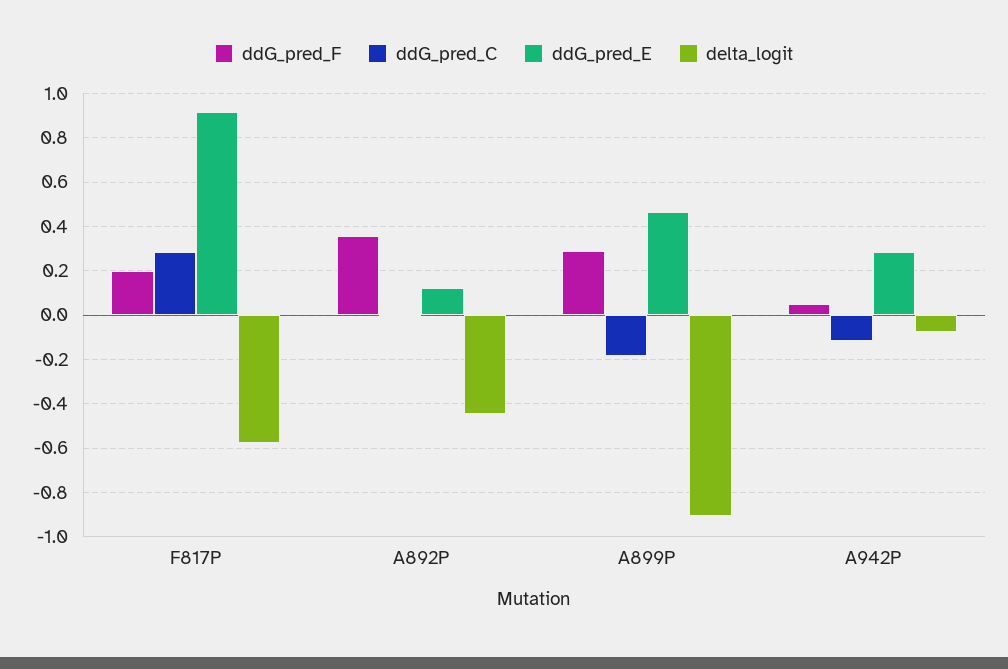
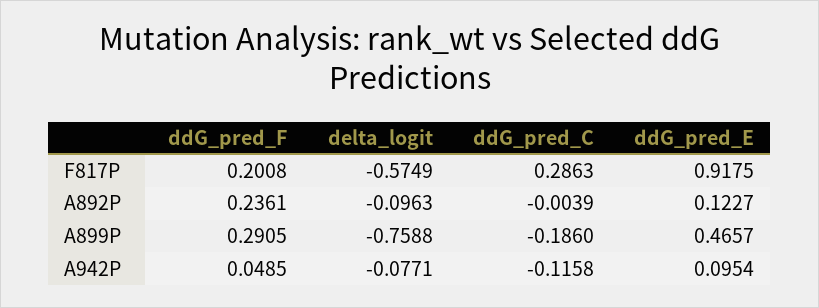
ddG_pred_F, A892P: 0.35 -> 0.2361
delta_logit, A892P: -0.45 -> -0.0963
delta_logit, A899P: -0.9 -> -0.7588
ddG_pred_E, A942P: 0.3 -> 0.0954

